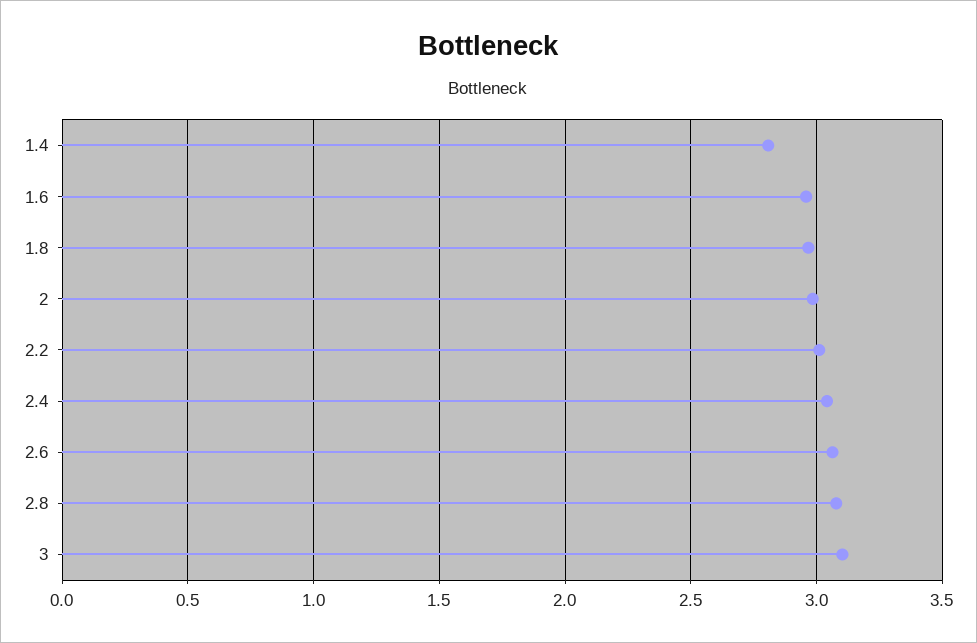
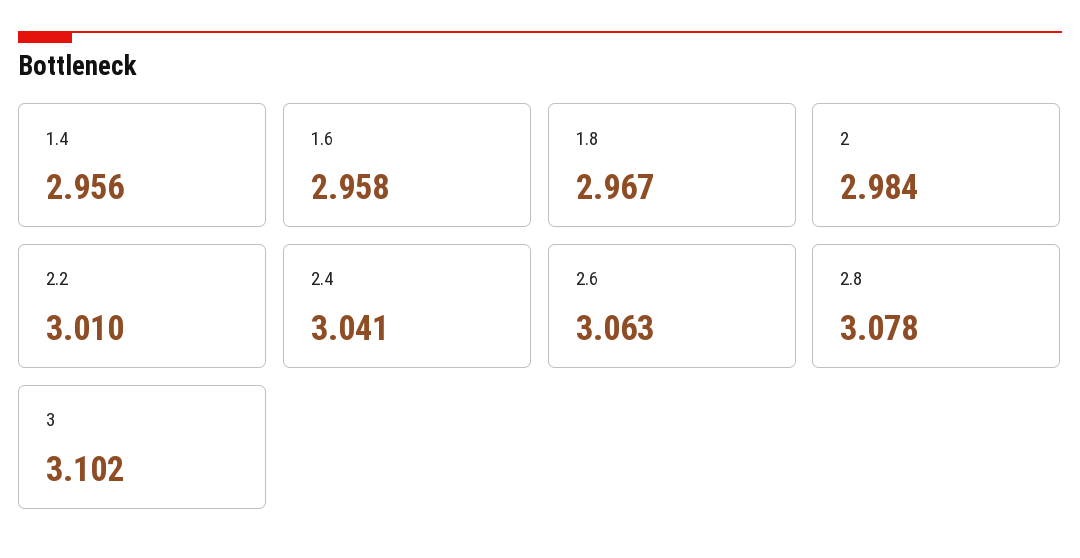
1.4: 2.8 -> 2.956

